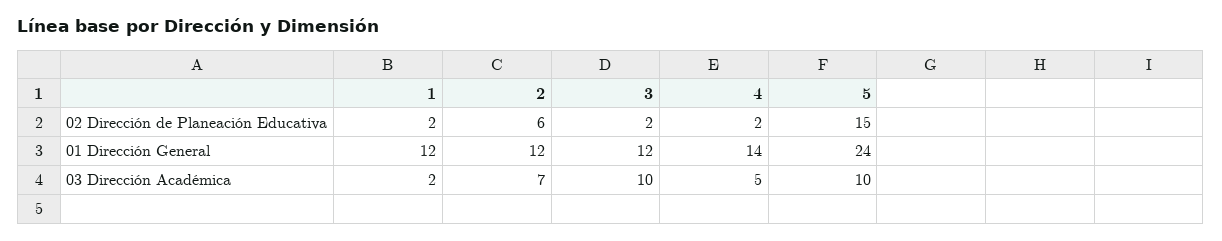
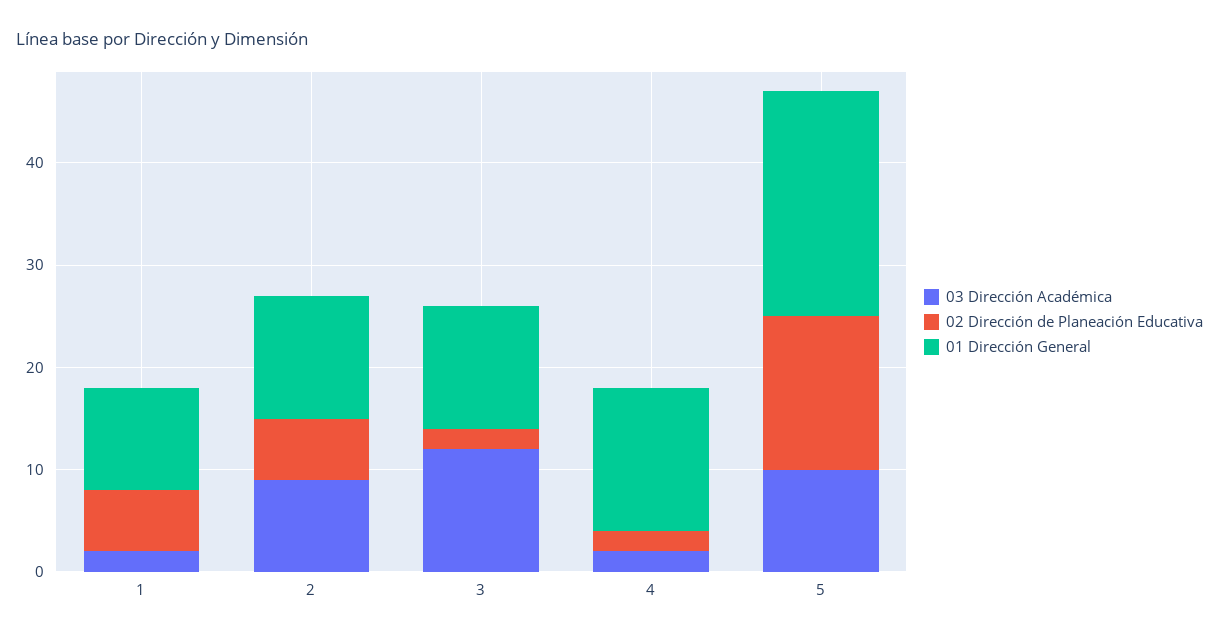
02 Dirección de Planeación Educativa, 1: 2 -> 6
01 Dirección General, 1: 12 -> 10
01 Dirección General, 5: 24 -> 22
03 Dirección Académica, 2: 7 -> 9
03 Dirección Académica, 3: 10 -> 12
03 Dirección Académica, 4: 5 -> 2

